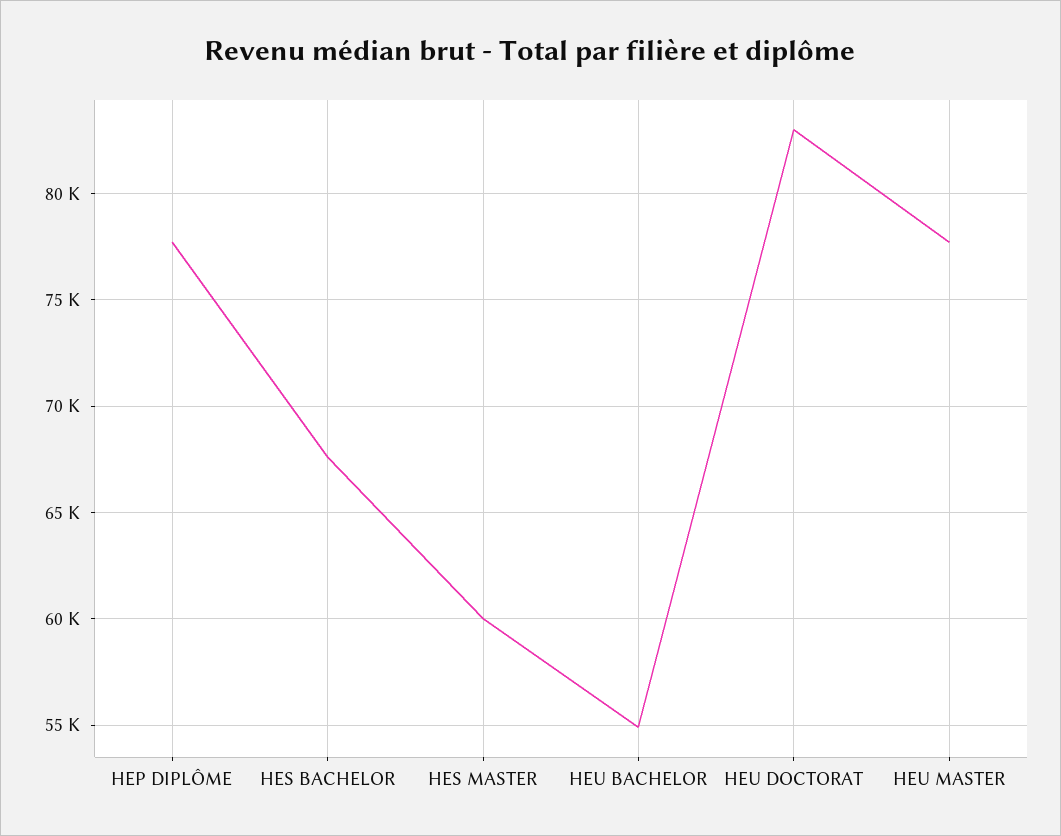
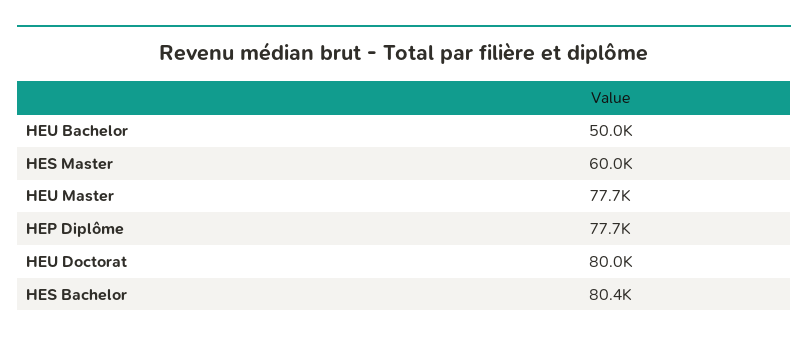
HES BACHELOR: 67500 -> 80400
HEU BACHELOR: 55000 -> 50000
HEU DOCTORAT: 83000 -> 80000

